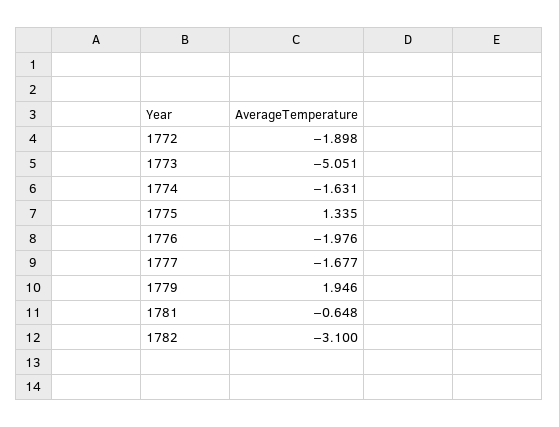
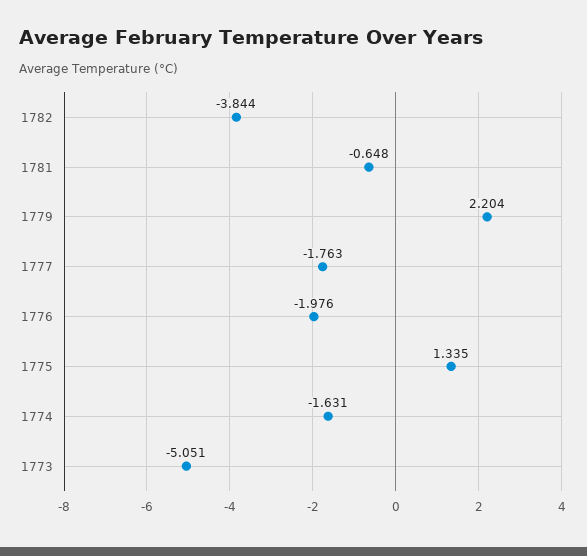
1772: -1.898 -> none
1777: -1.677 -> -1.763
1779: 1.946 -> 2.204
1782: -3.1 -> -3.844

